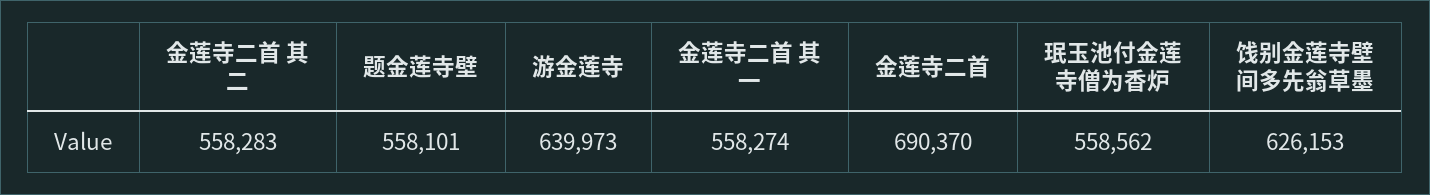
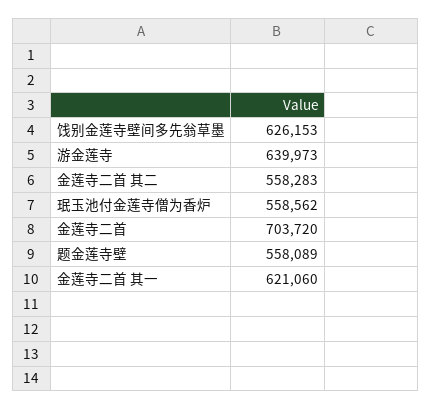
题金莲寺壁: 558101 -> 558089
金莲寺二首 其一: 558274 -> 621060
金莲寺二首: 690370 -> 703720

